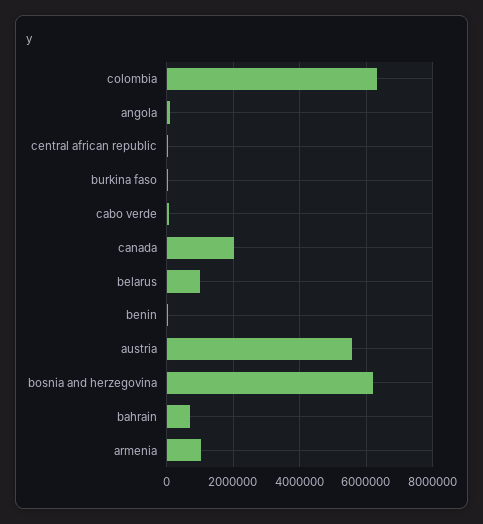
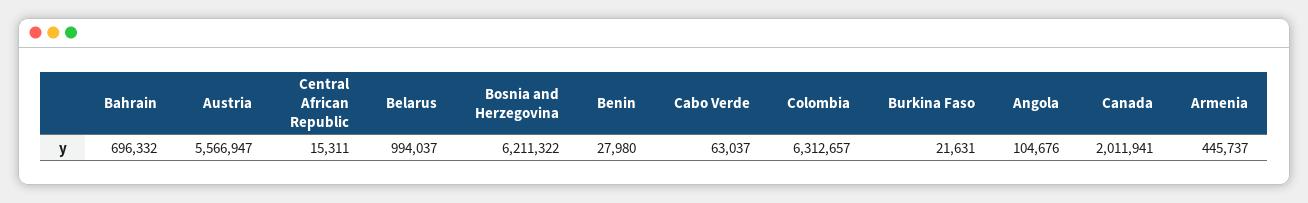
armenia: 1000000 -> 445737

